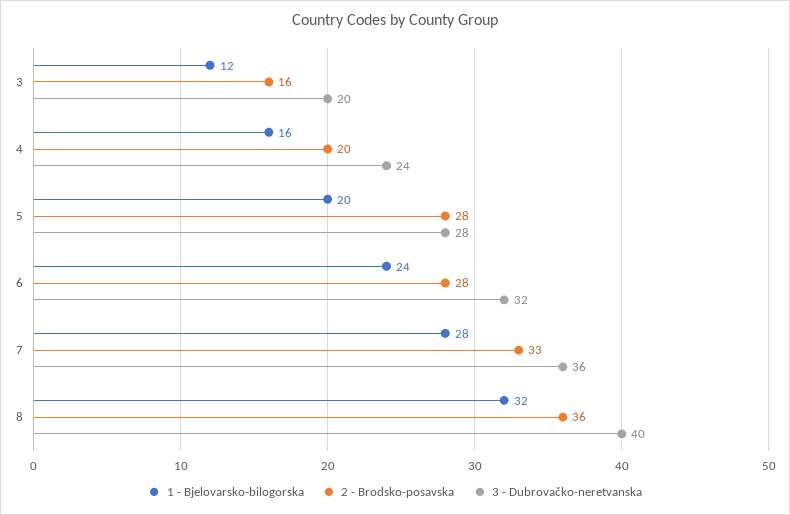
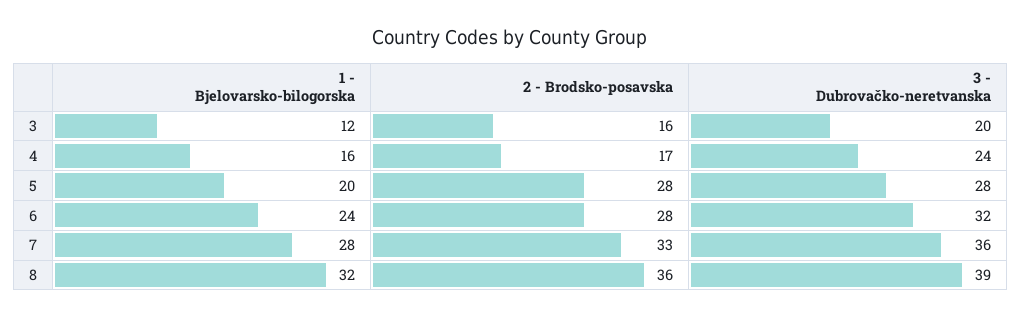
2 - Brodsko-posavska, 4: 20 -> 17
3 - Dubrovačko-neretvanska, 8: 40 -> 39

